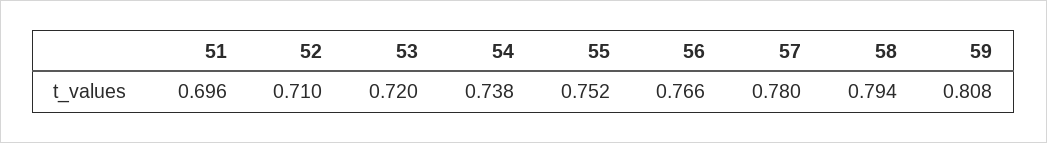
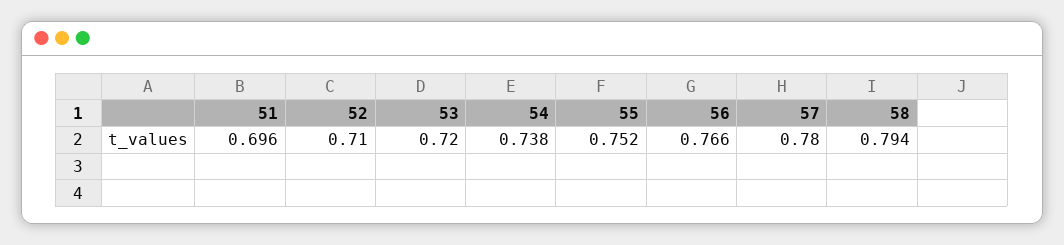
59: 0.808 -> none

